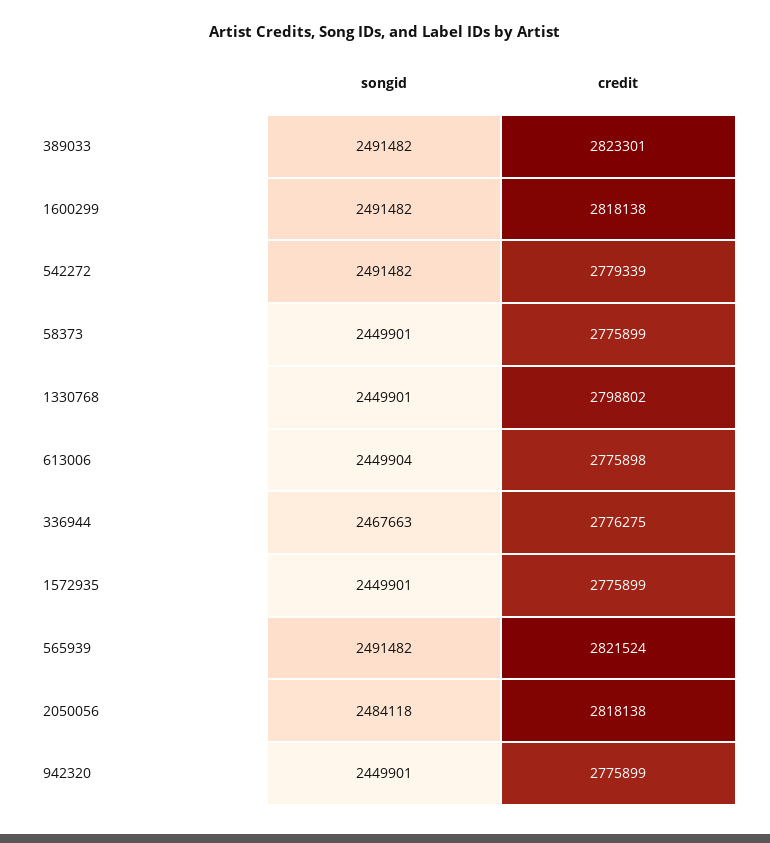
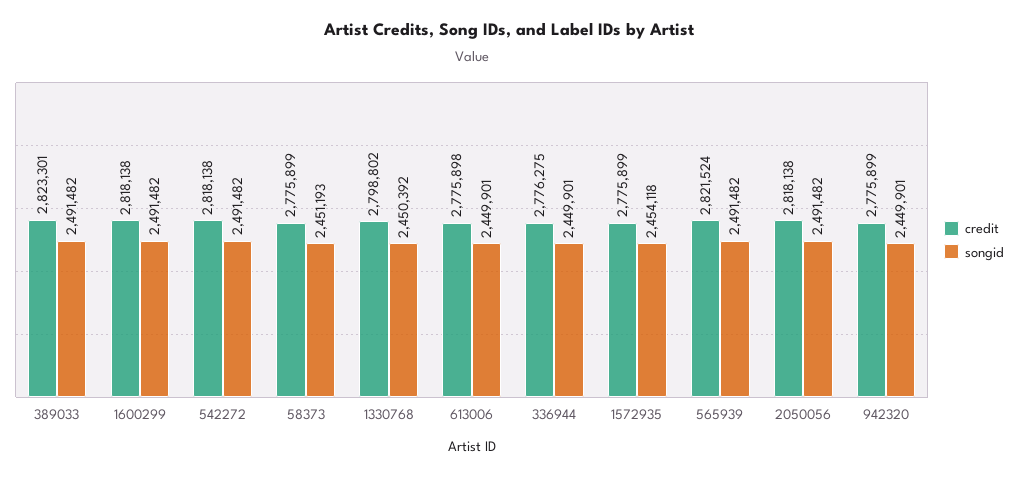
credit, 542272: 2779339 -> 2818138
songid, 58373: 2449901 -> 2451193
songid, 1330768: 2449901 -> 2450392
songid, 613006: 2449904 -> 2449901
songid, 336944: 2467663 -> 2449901
songid, 1572935: 2449901 -> 2454118
songid, 2050056: 2484118 -> 2491482

